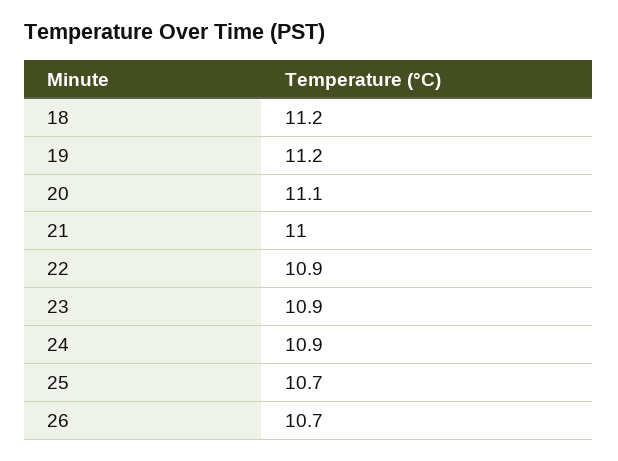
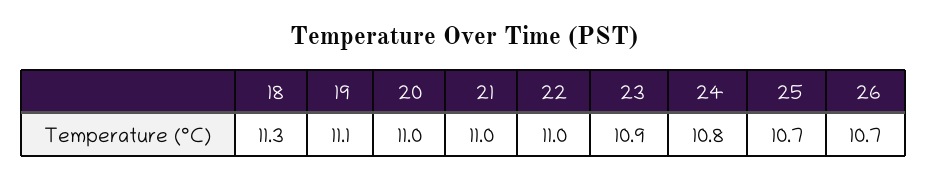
18: 11.2 -> 11.3
19: 11.2 -> 11.1
20: 11.1 -> 11
22: 10.9 -> 11
24: 10.9 -> 10.8

